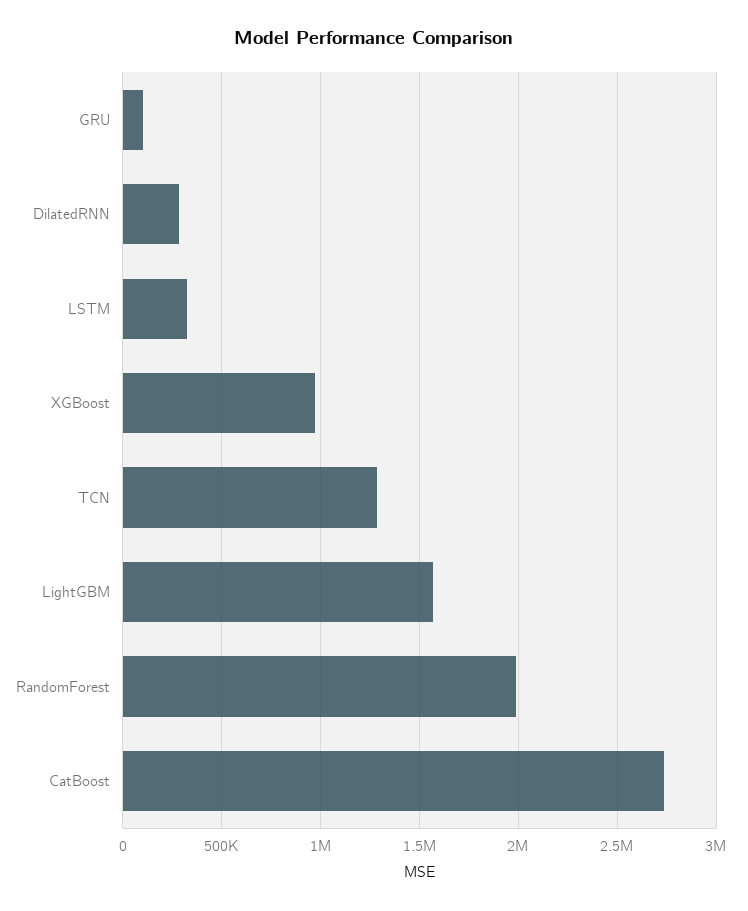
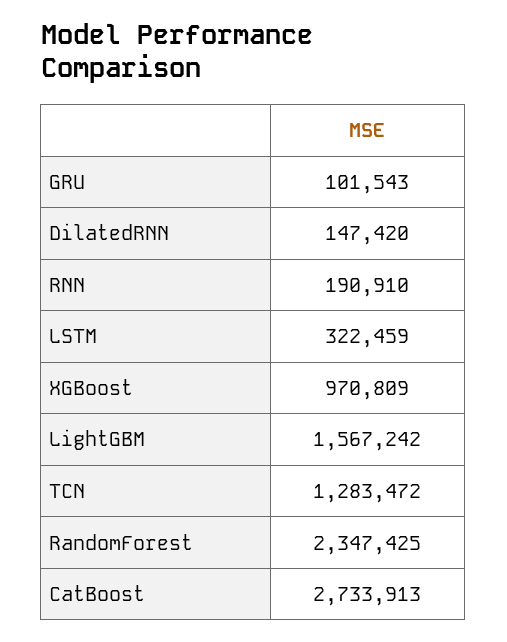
DilatedRNN: 300000 -> 147420
RandomForest: 2000000 -> 2347425
RNN: none -> 190910

